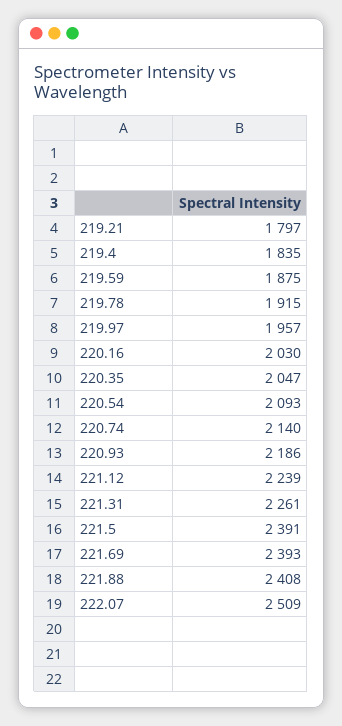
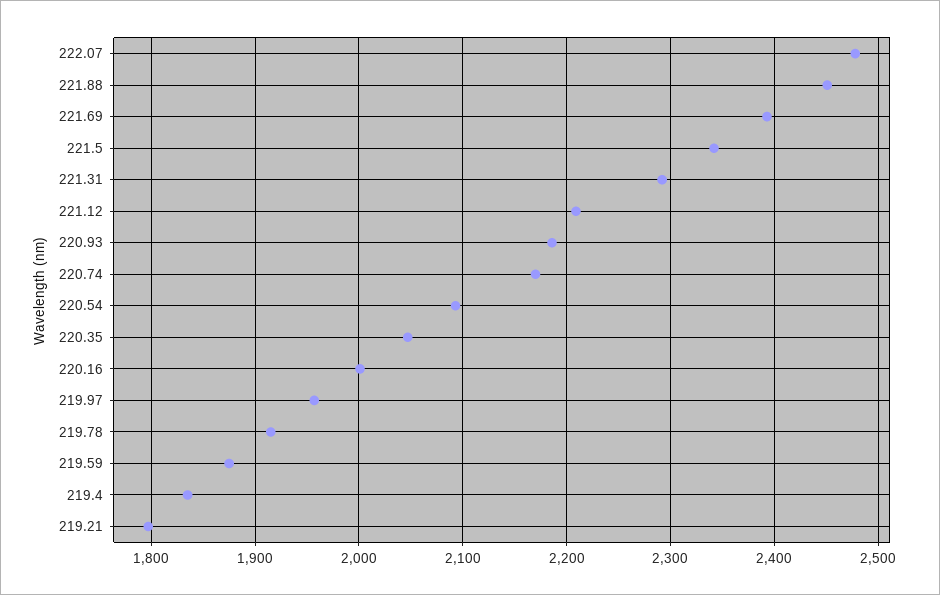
220.16: 2030 -> 2000
220.74: 2140 -> 2170
221.12: 2239 -> 2210
221.31: 2261 -> 2290
221.5: 2391 -> 2340
221.88: 2408 -> 2450
222.07: 2509 -> 2480

